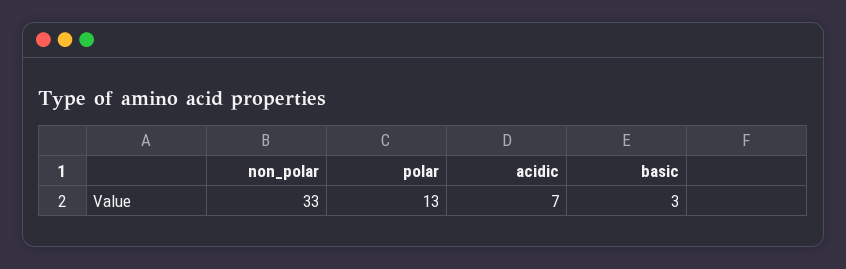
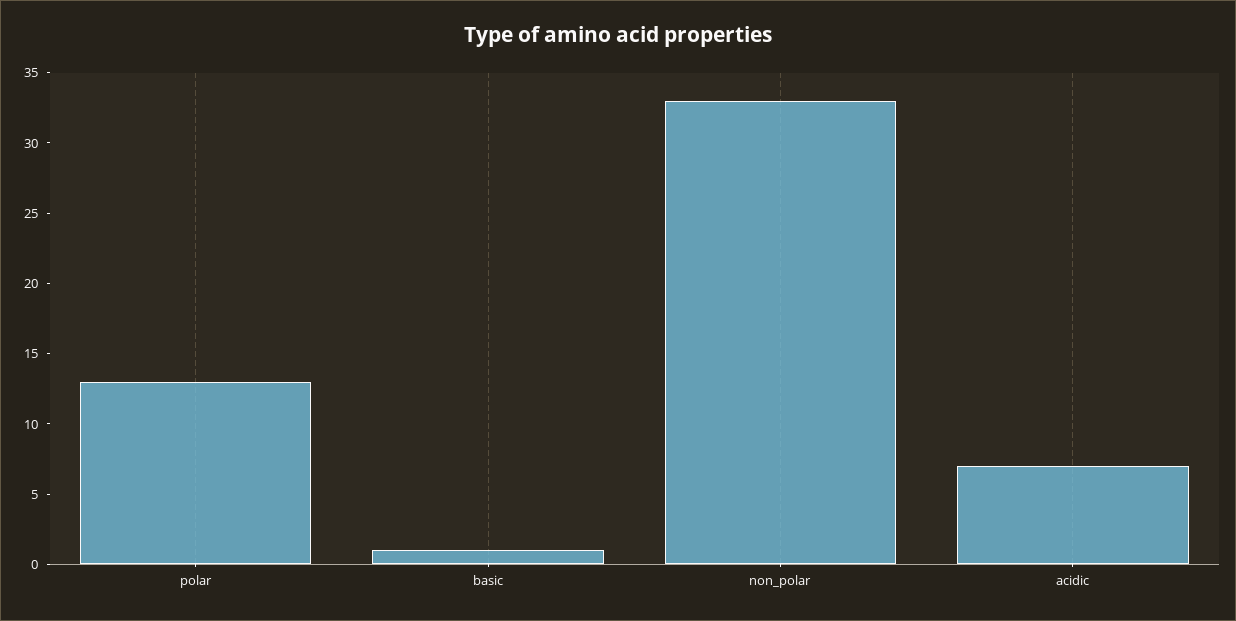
basic: 3 -> 1

